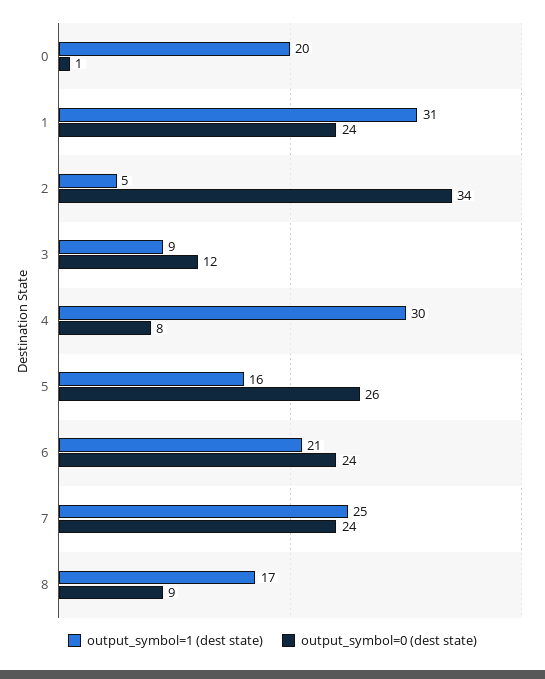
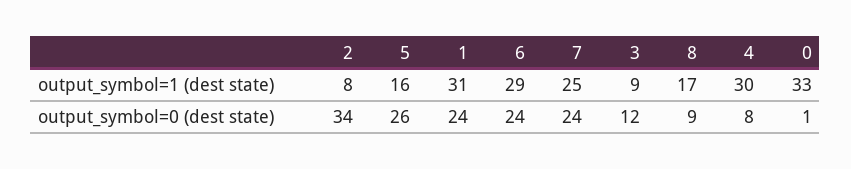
output_symbol=1 (dest state), 0: 20 -> 33
output_symbol=1 (dest state), 2: 5 -> 8
output_symbol=1 (dest state), 6: 21 -> 29

